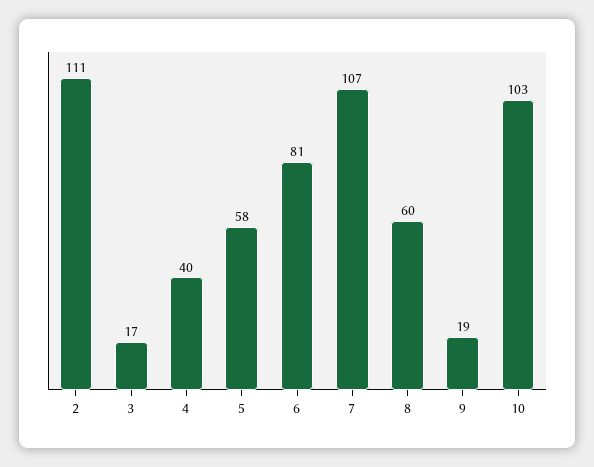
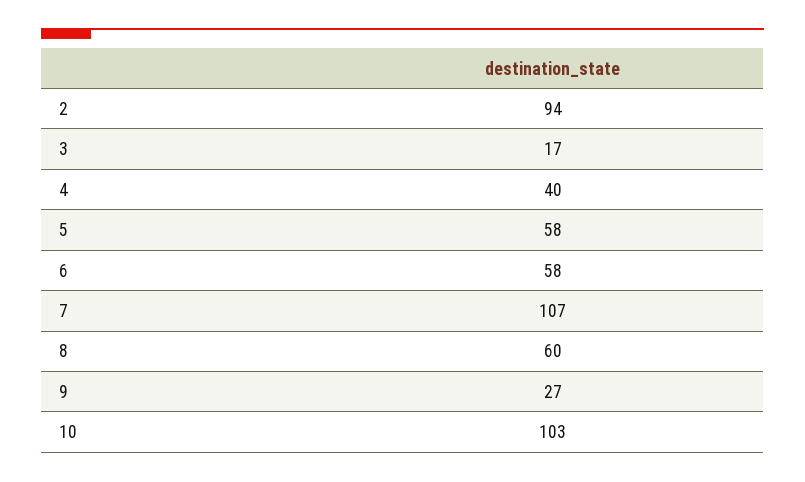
2: 111 -> 94
6: 81 -> 58
9: 19 -> 27

